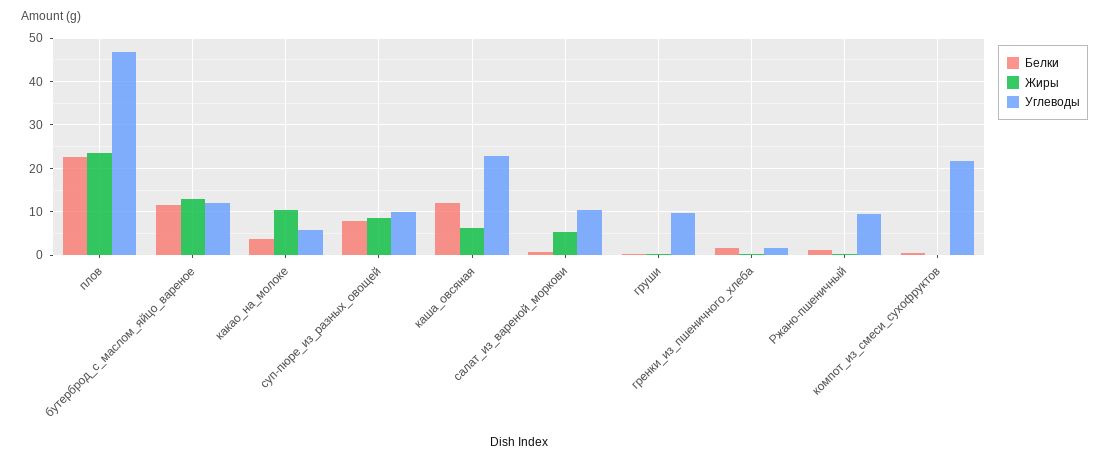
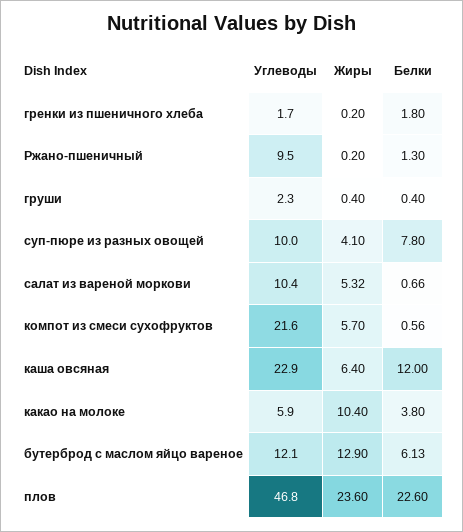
Белки, бутерброд_с_маслом_яйцо_вареное: 12 -> 6.13
Жиры, суп-пюре_из_разных_овощей: 8 -> 4.1
Углеводы, груши: 10 -> 2.3
Жиры, компот_из_смеси_сухофруктов: 0 -> 5.7

